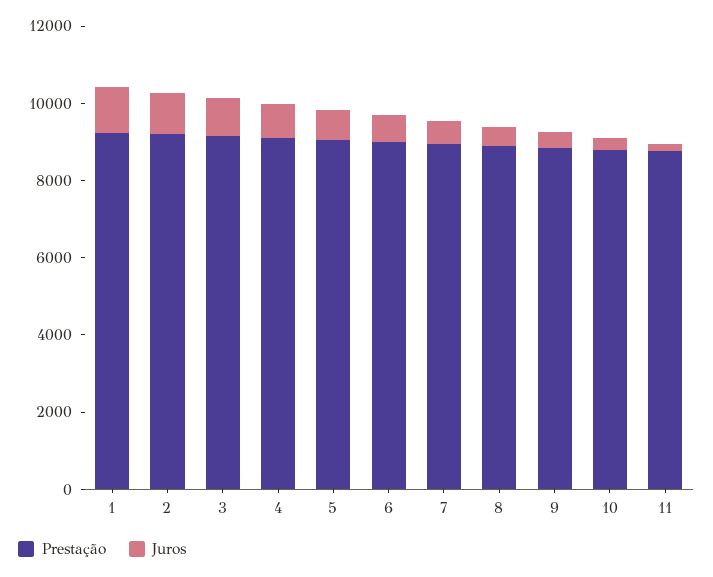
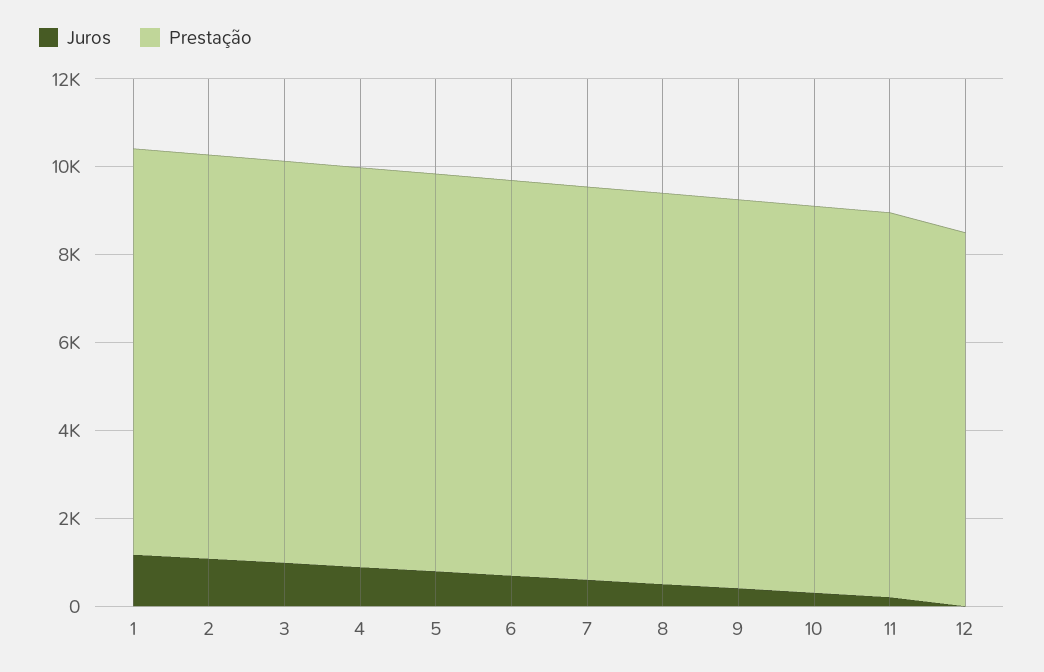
Juros, 12: none -> 0
Prestação, 12: none -> 8500

